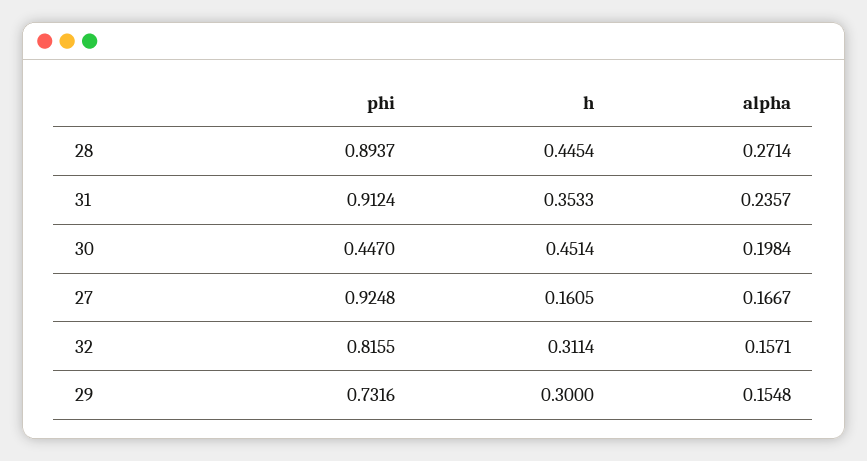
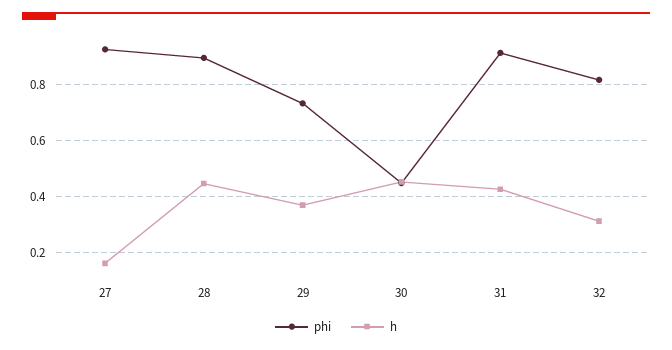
alpha, 28: 0.2714 -> none
h, 31: 0.3533 -> 0.425
alpha, 31: 0.2357 -> none
alpha, 30: 0.1984 -> none
alpha, 27: 0.1667 -> none
alpha, 32: 0.1571 -> none
h, 29: 0.3 -> 0.375
alpha, 29: 0.1548 -> none

